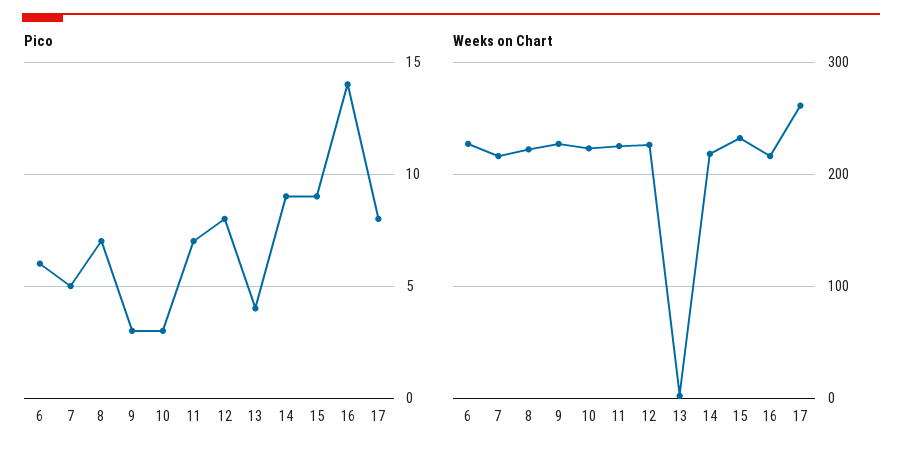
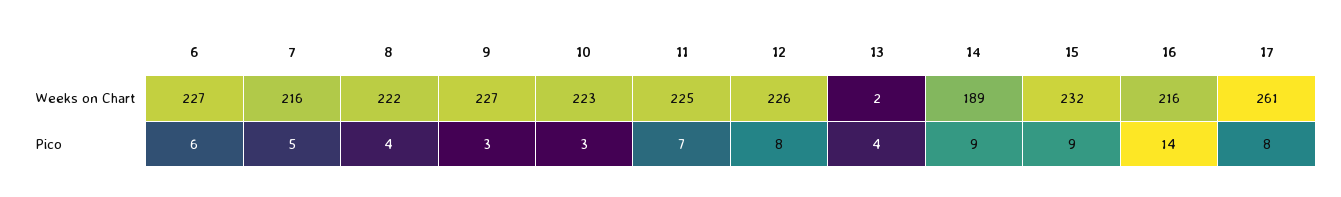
Pico, 8: 7 -> 4
Weeks on Chart, 14: 220 -> 189

